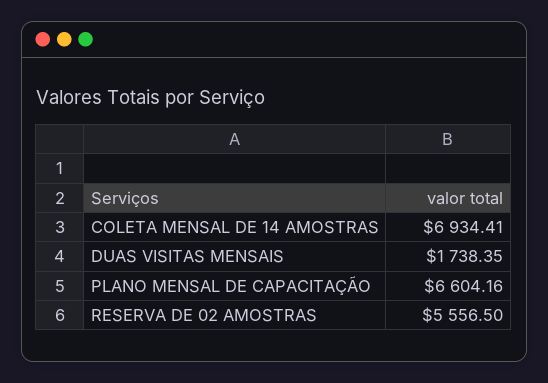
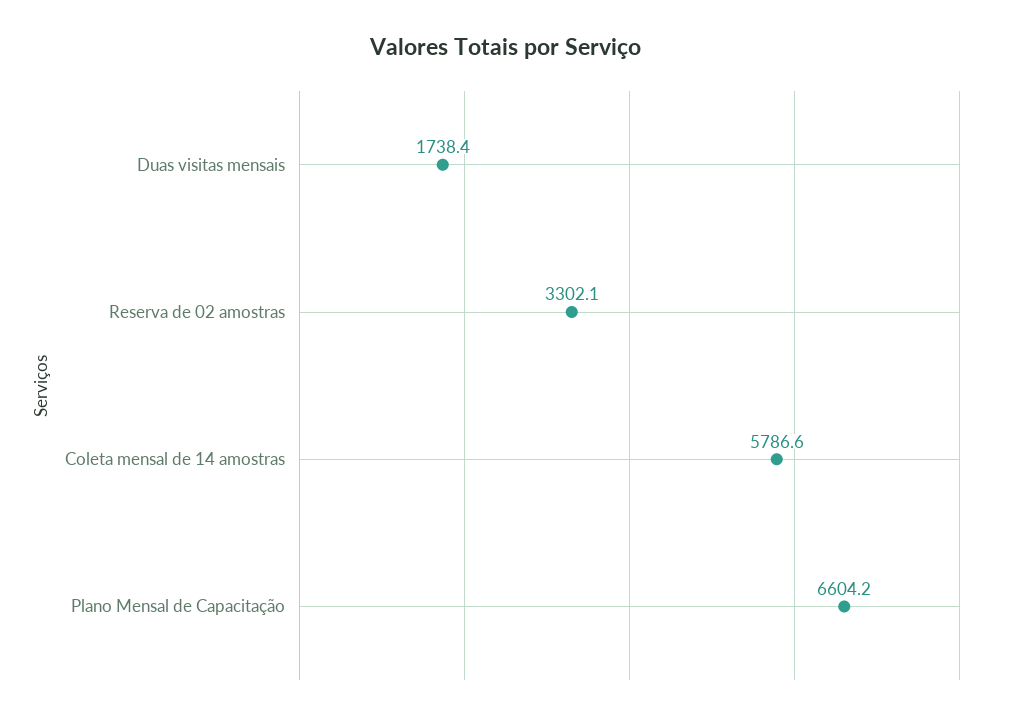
COLETA MENSAL DE 14 AMOSTRAS: 6934.41 -> 5786.6
RESERVA DE 02 AMOSTRAS: 5556.5 -> 3302.1

